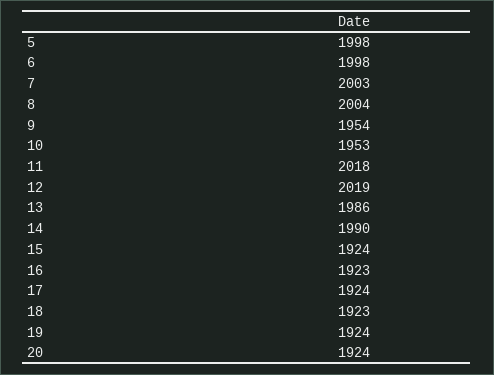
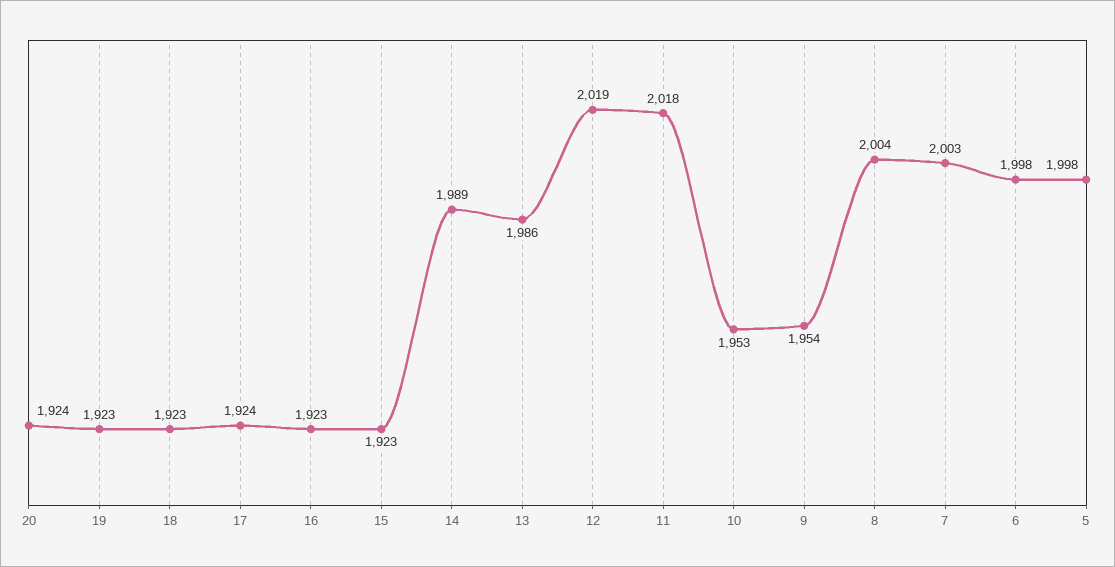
14: 1990 -> 1989
15: 1924 -> 1923
19: 1924 -> 1923

